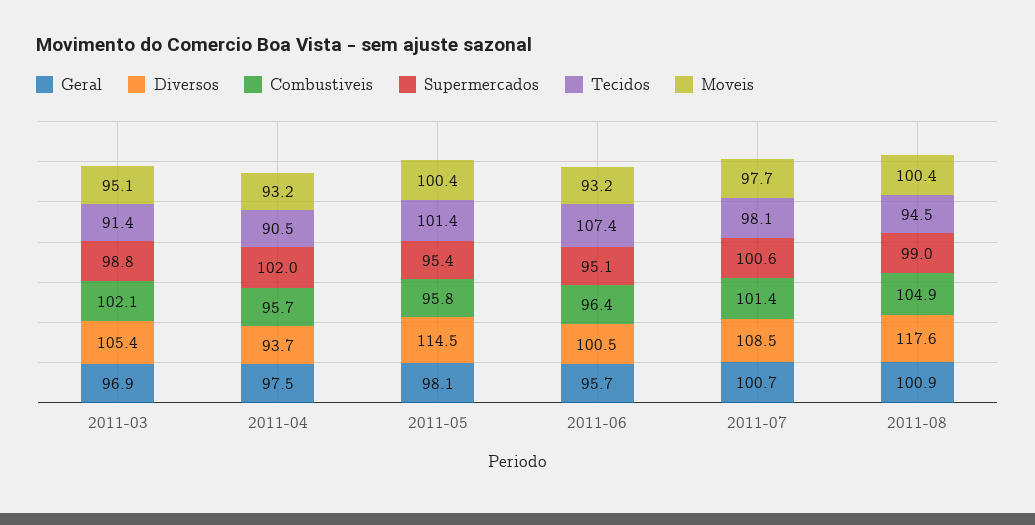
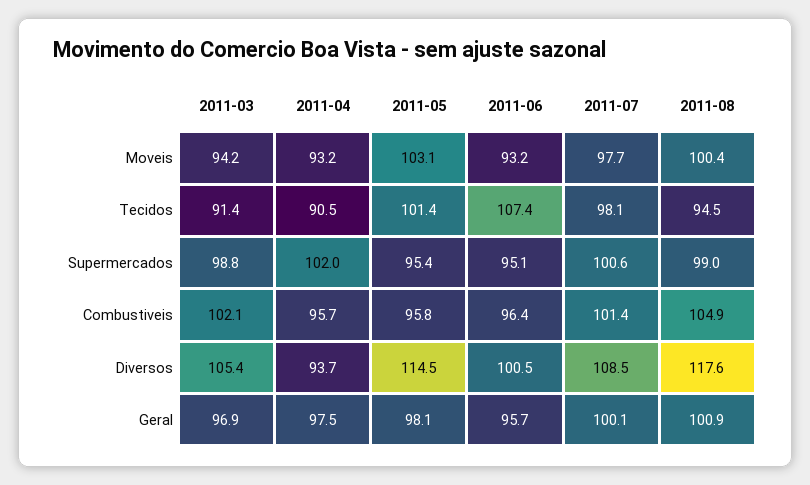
Moveis, 2011-03: 95.1 -> 94.2
Moveis, 2011-05: 100.4 -> 103.1
Geral, 2011-07: 100.7 -> 100.1

